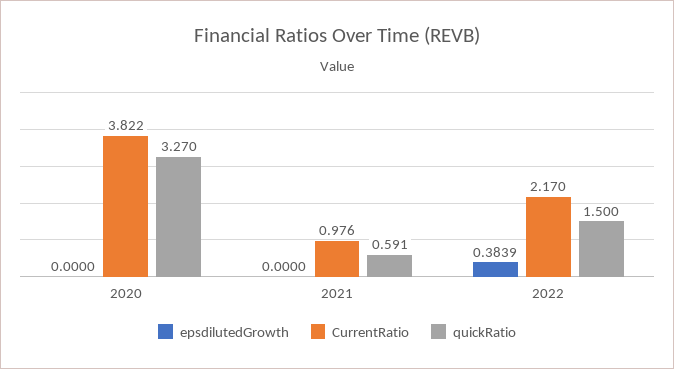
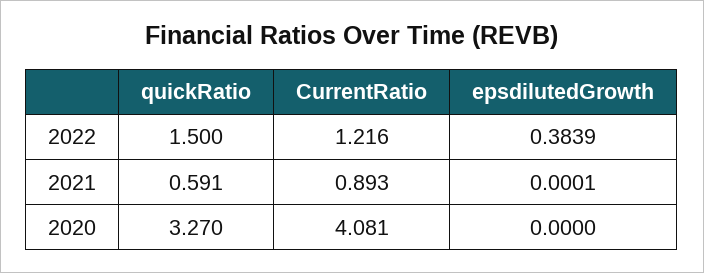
CurrentRatio, 2020: 3.822 -> 4.081
epsdilutedGrowth, 2021: 0 -> 0.0001
CurrentRatio, 2021: 0.976 -> 0.893
CurrentRatio, 2022: 2.17 -> 1.216

